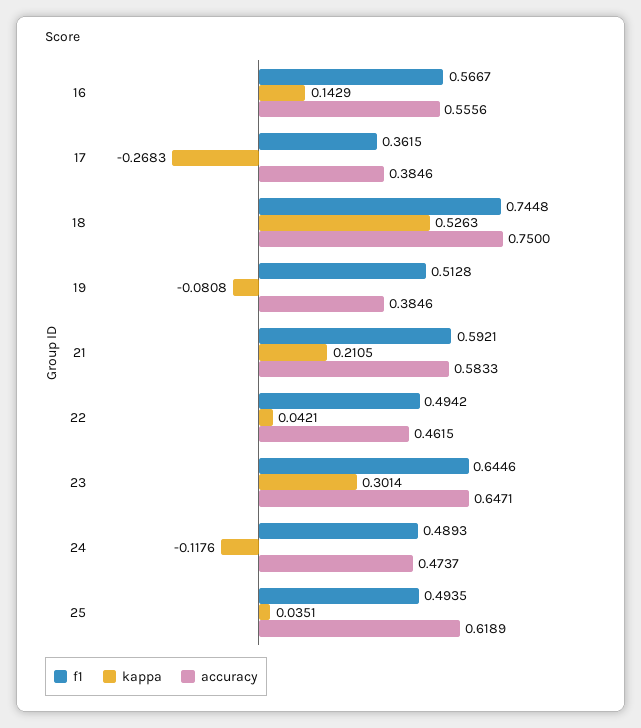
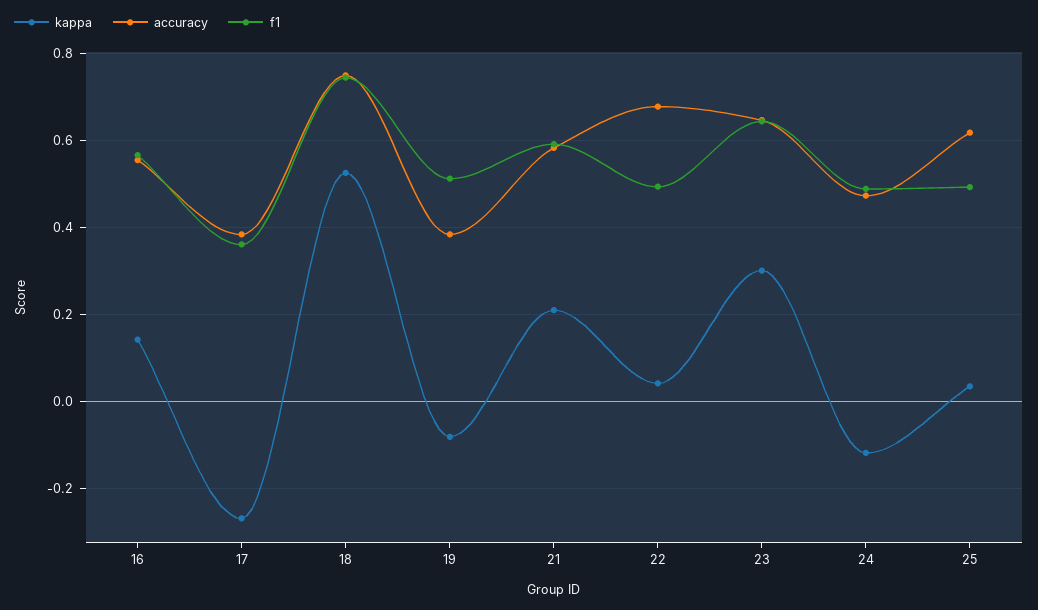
accuracy, 22: 0.4615 -> 0.68

